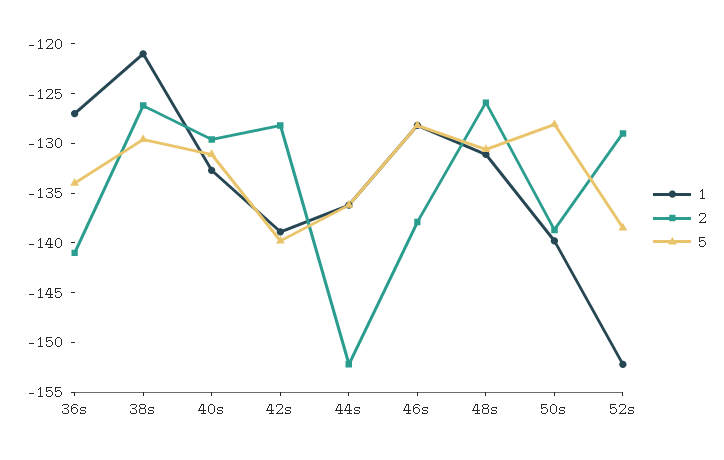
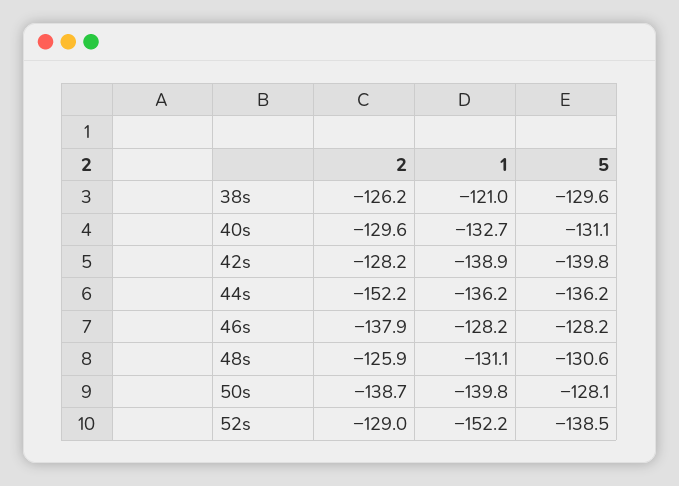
1, 36s: -127 -> none
2, 36s: -141 -> none
5, 36s: -134 -> none

